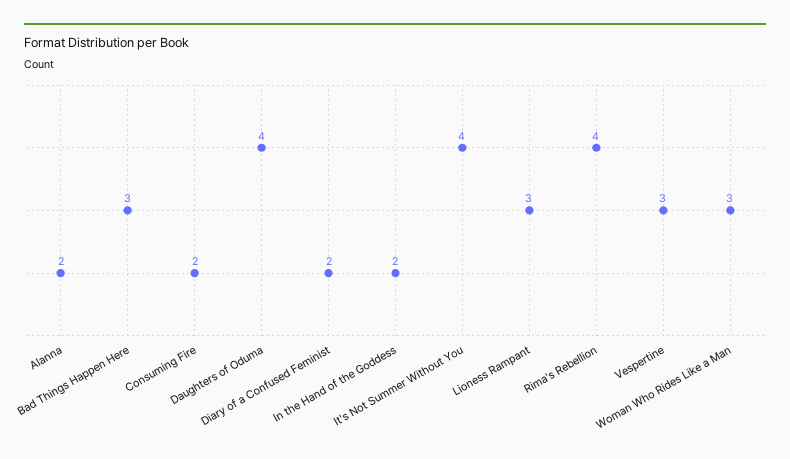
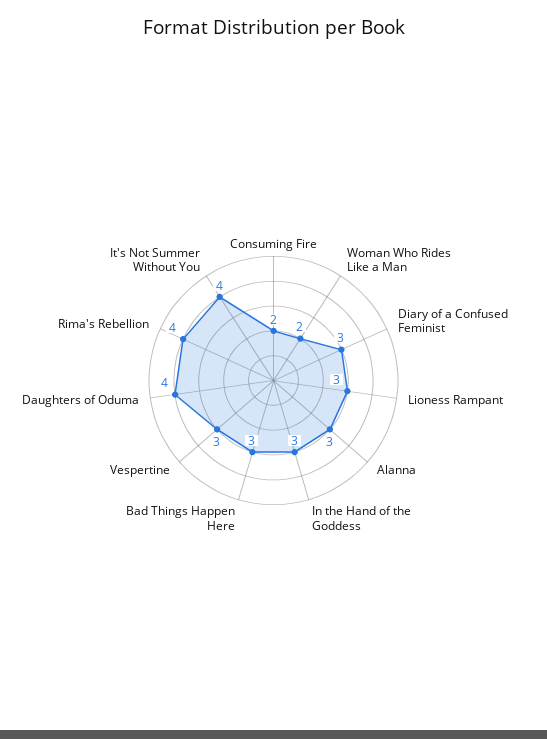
Alanna: 2 -> 3
Diary of a Confused Feminist: 2 -> 3
In the Hand of the Goddess: 2 -> 3
Woman Who Rides Like a Man: 3 -> 2

